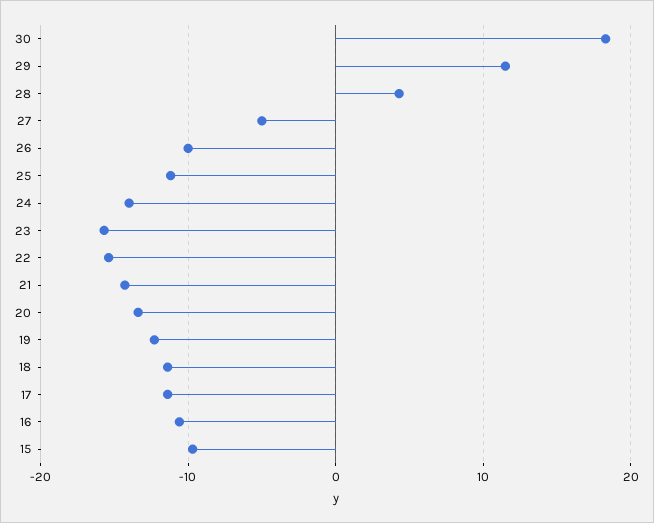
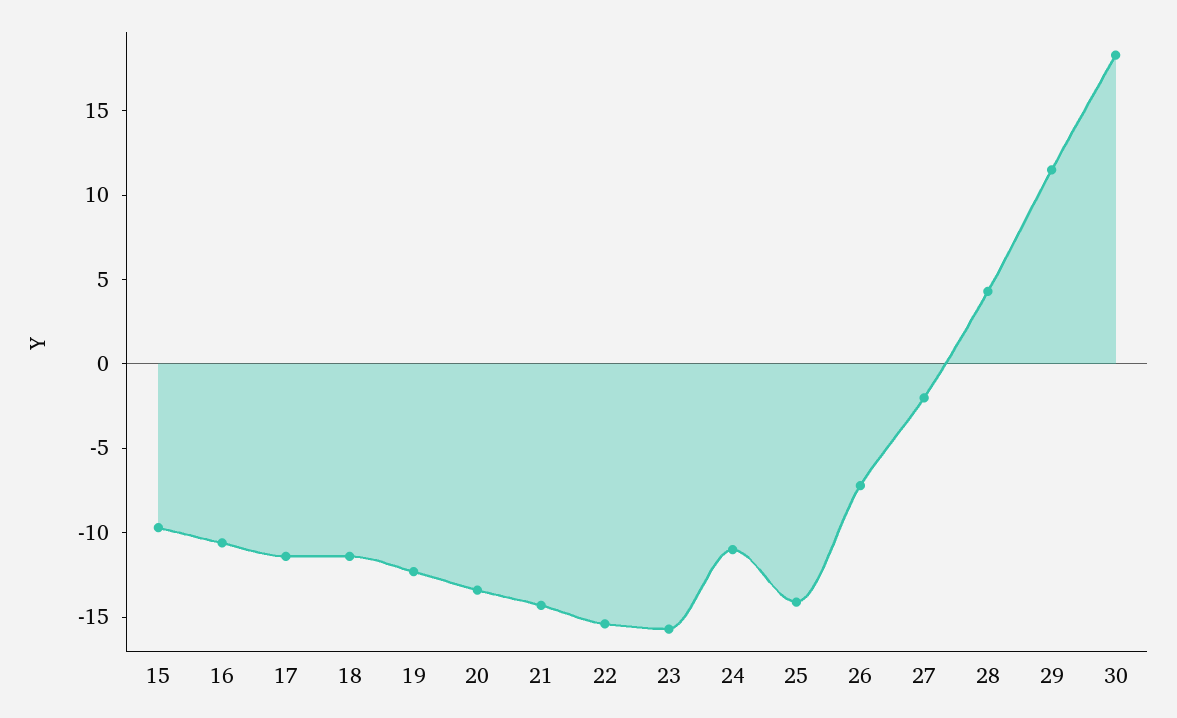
27: -5 -> -2
26: -10 -> -7
25: -11 -> -14
24: -14 -> -11

